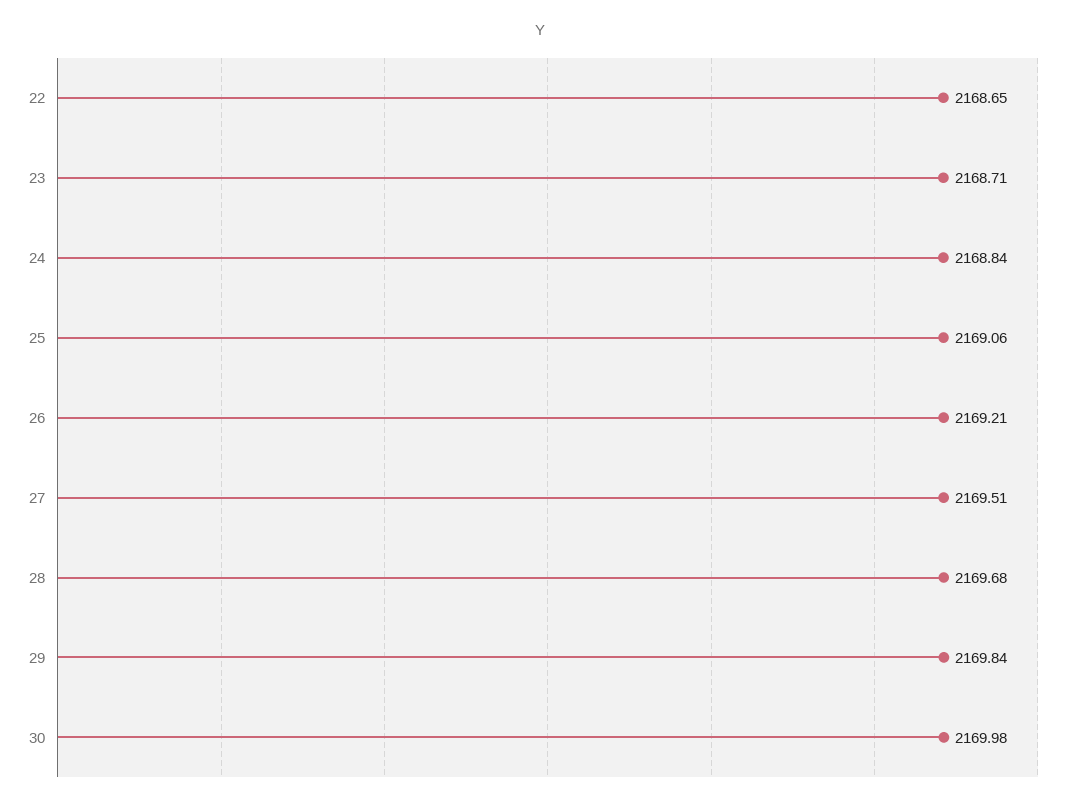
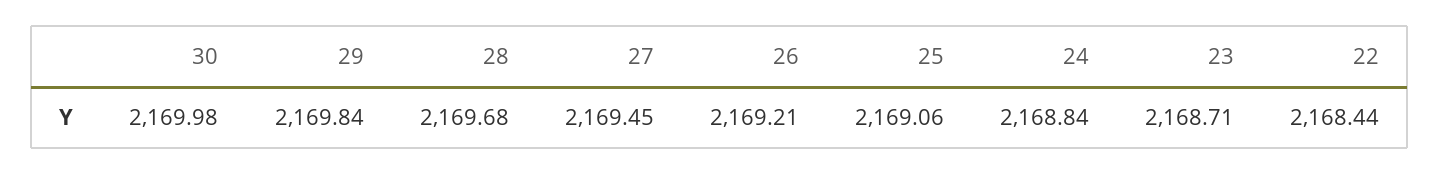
22: 2168.65 -> 2168.44
27: 2169.51 -> 2169.45

